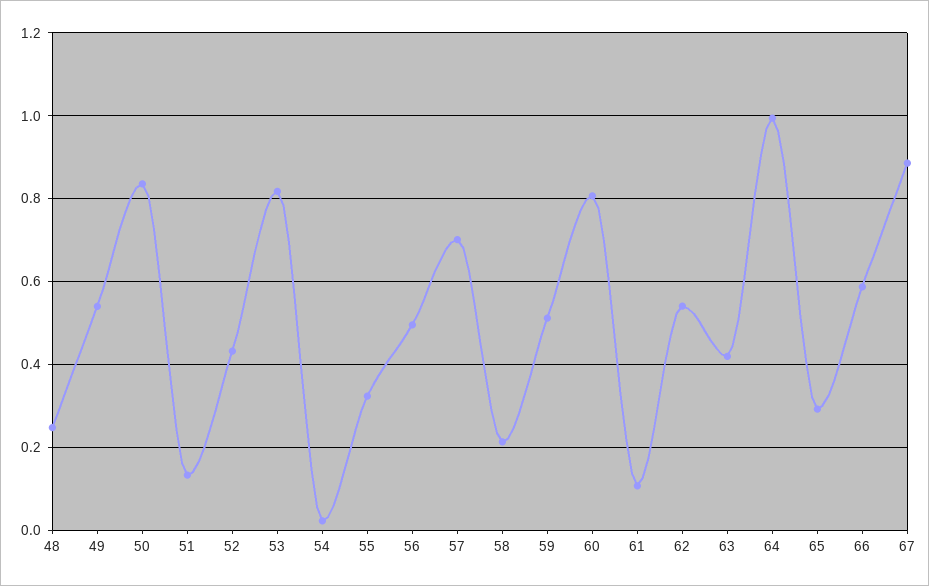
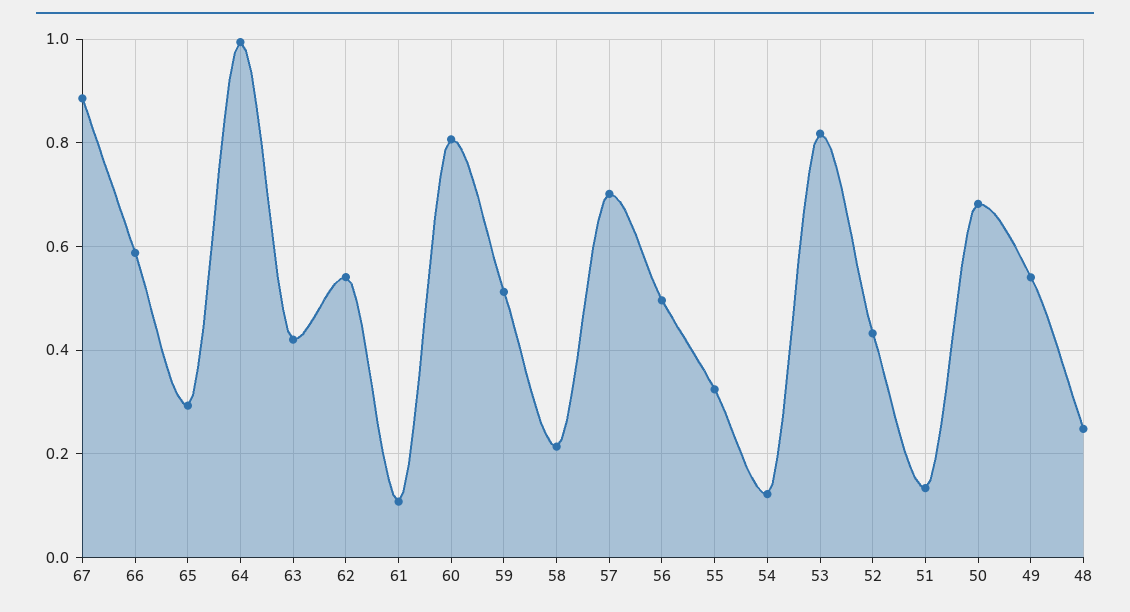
50: 0.84 -> 0.68
54: 0.02 -> 0.12

